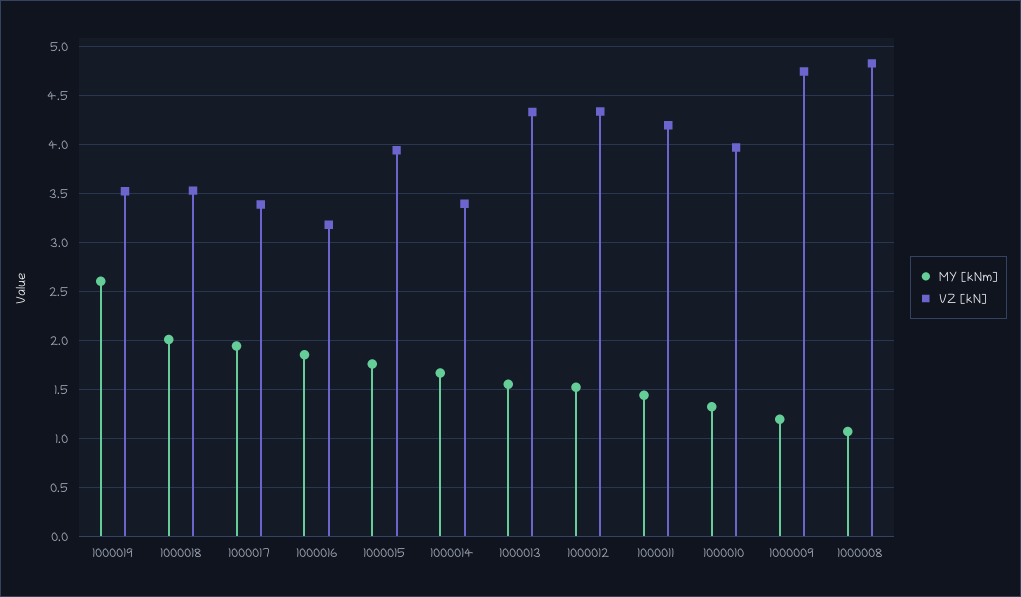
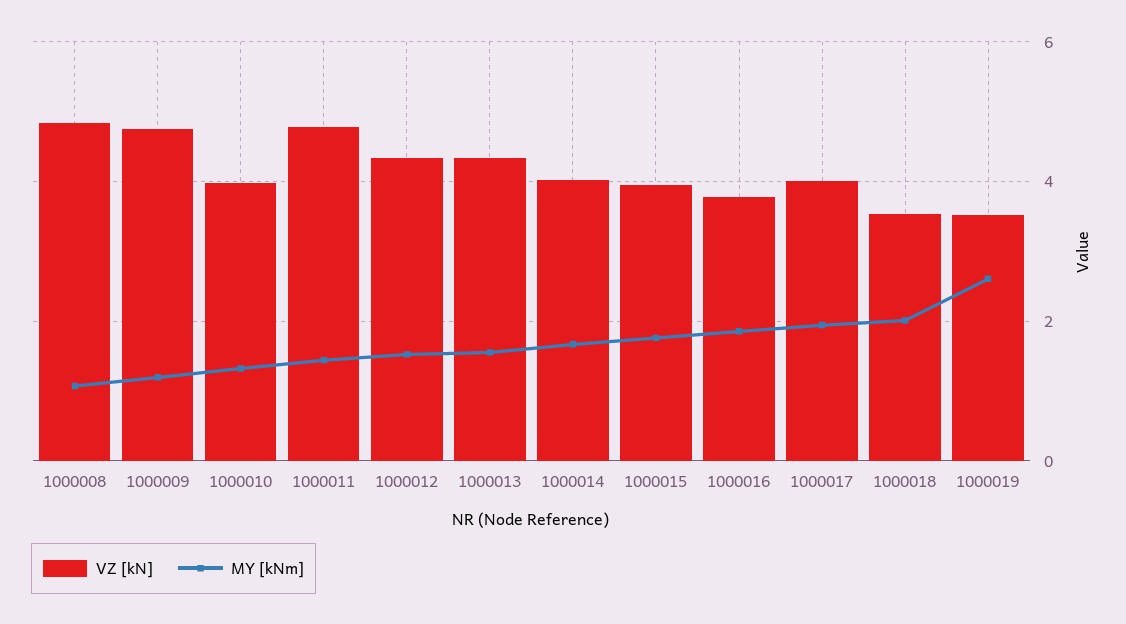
VZ [kN], 1000017: 3.4 -> 4
VZ [kN], 1000016: 3.2 -> 3.8
VZ [kN], 1000014: 3.4 -> 4
VZ [kN], 1000011: 4.2 -> 4.8

